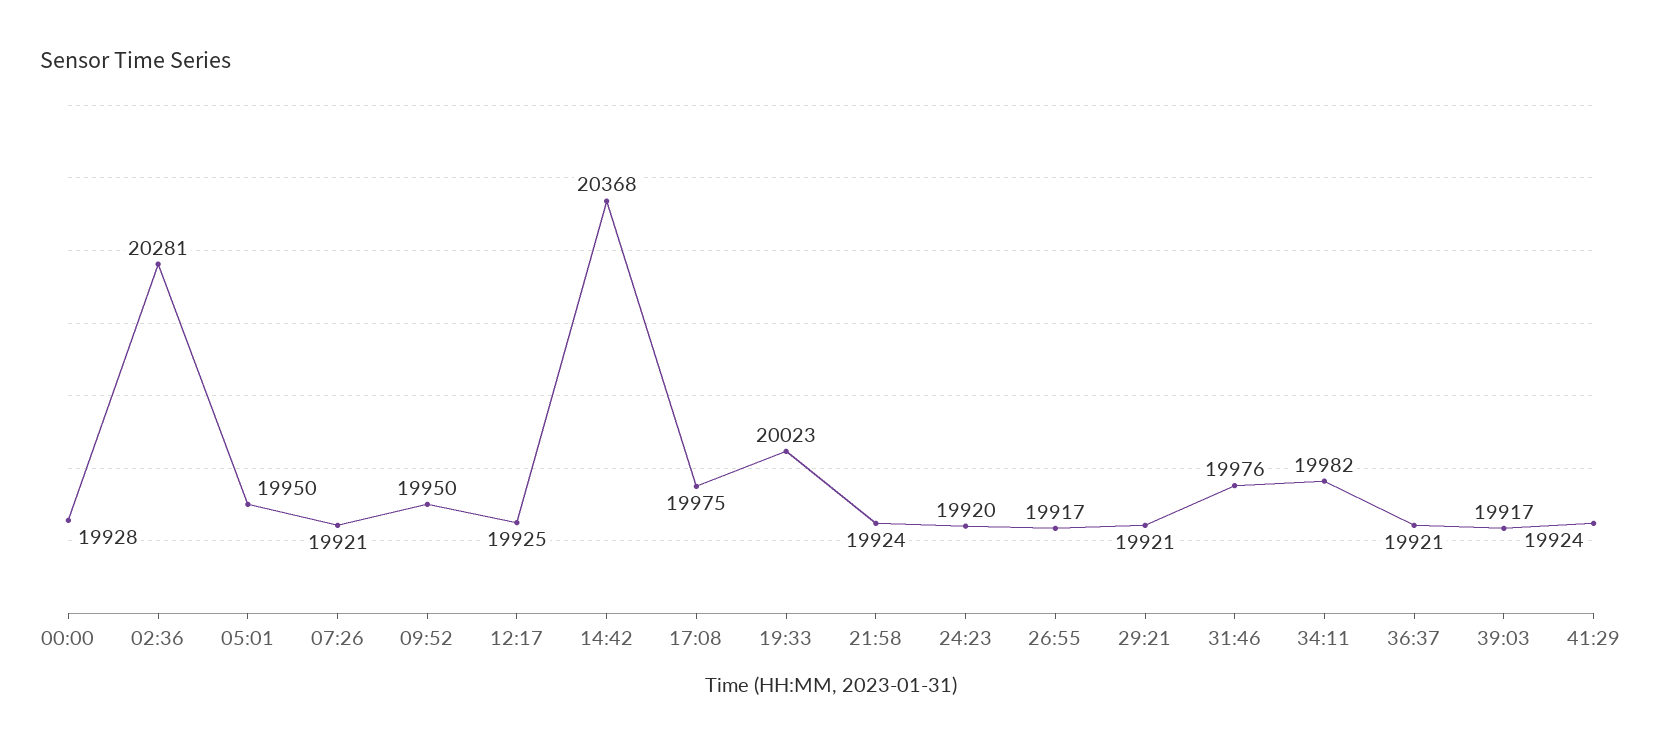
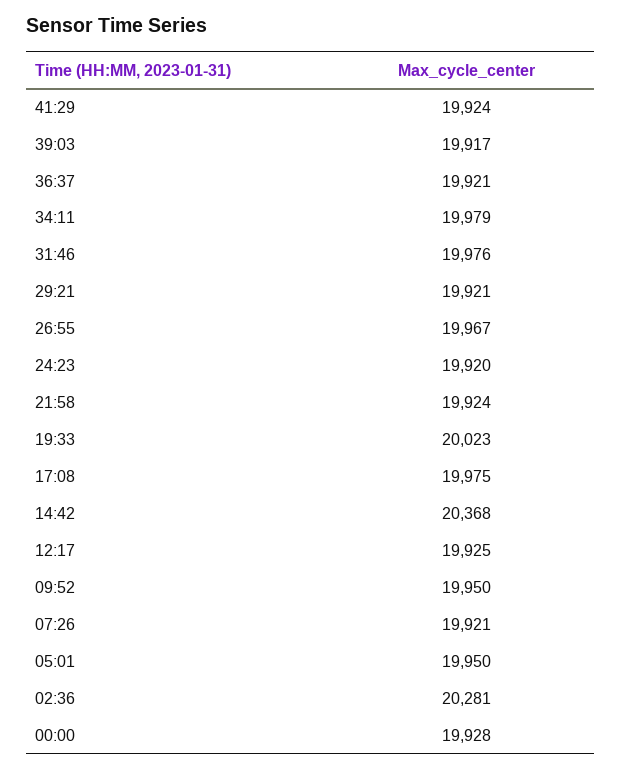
26:55: 19917 -> 19967
34:11: 19982 -> 19979

